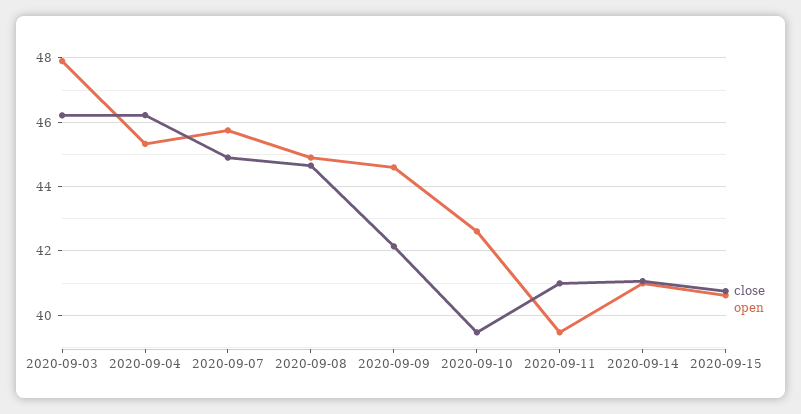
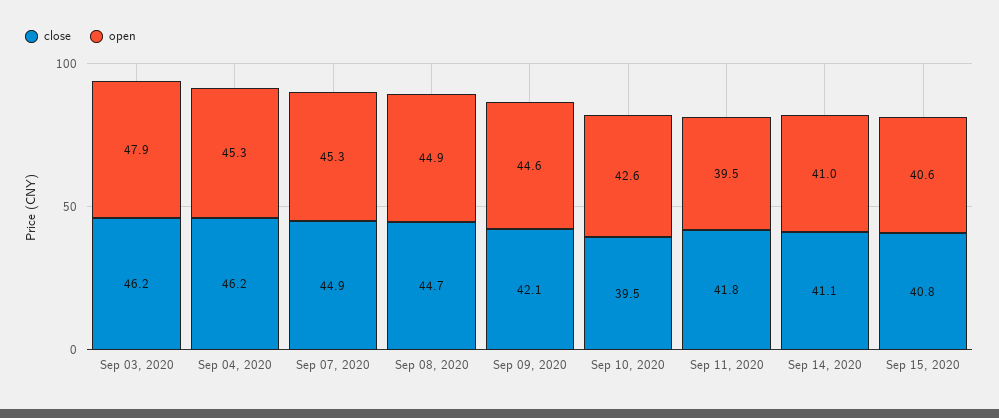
open, 2020-09-07: 45.8 -> 45.3
close, 2020-09-11: 41 -> 41.8

